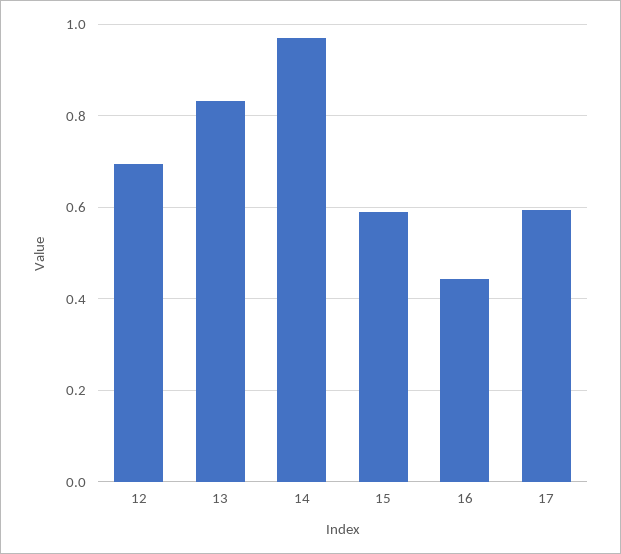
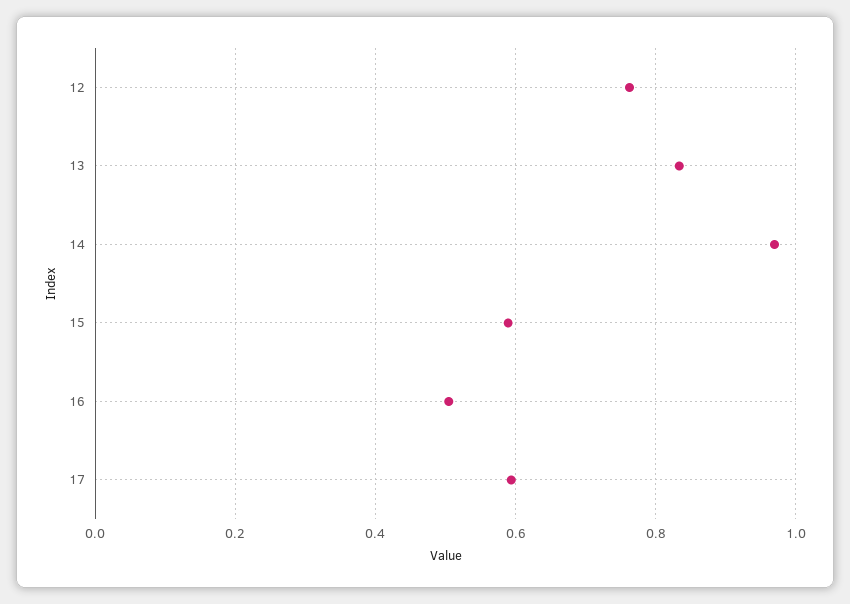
12: 0.7 -> 0.76
16: 0.44 -> 0.5

